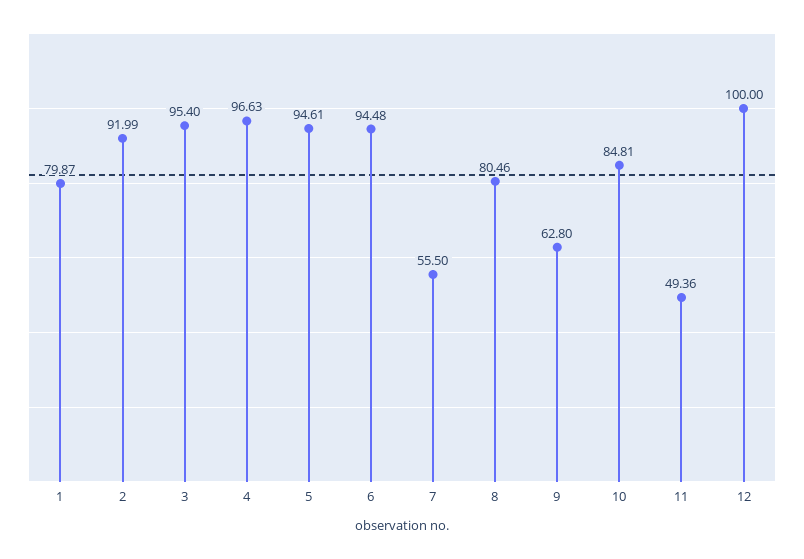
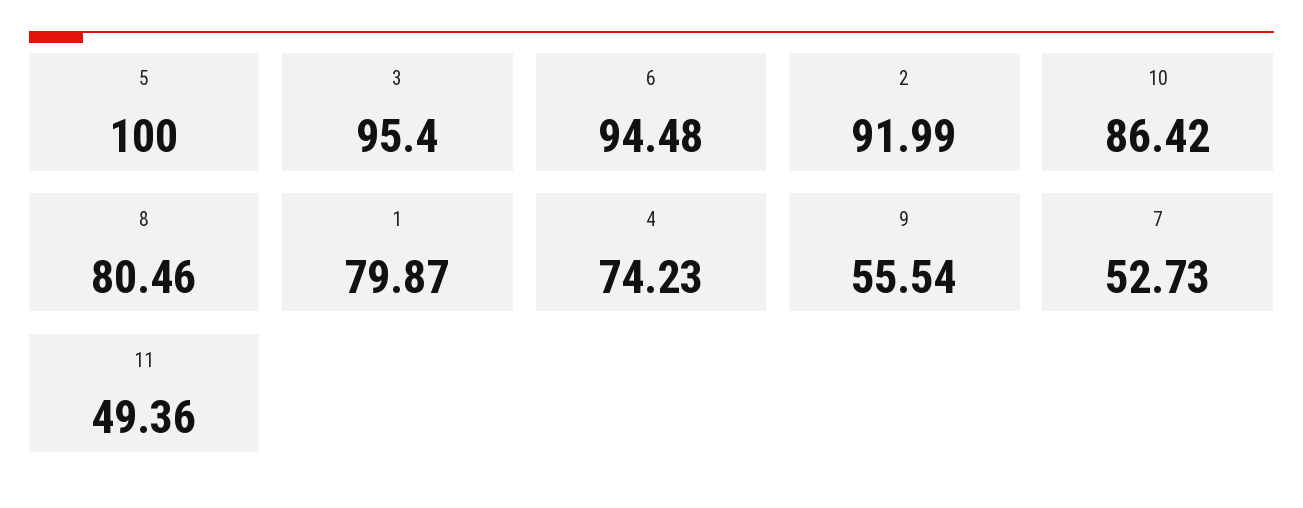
4: 96.63 -> 74.23
5: 94.61 -> 100
7: 55.5 -> 52.73
9: 62.8 -> 55.54
10: 84.81 -> 86.42
12: 100 -> none

